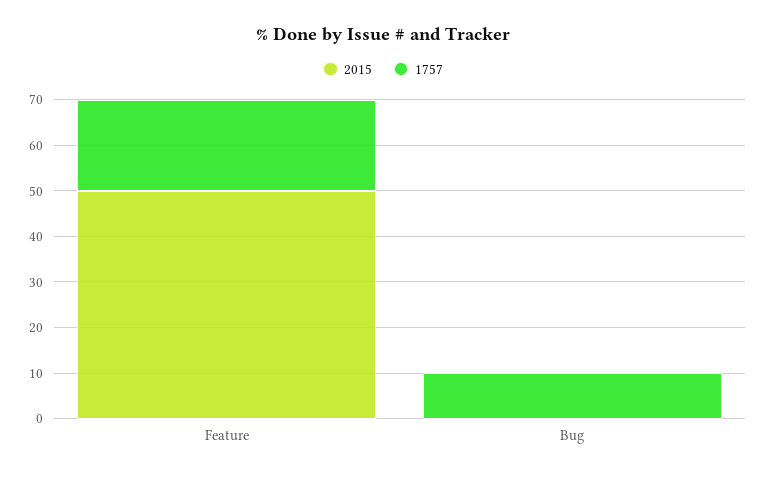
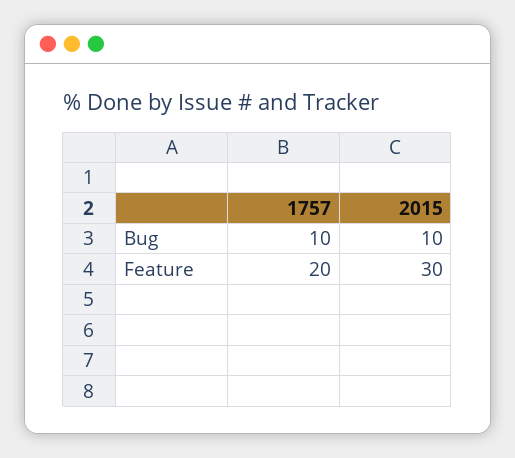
2015, Feature: 50 -> 30
2015, Bug: 0 -> 10

